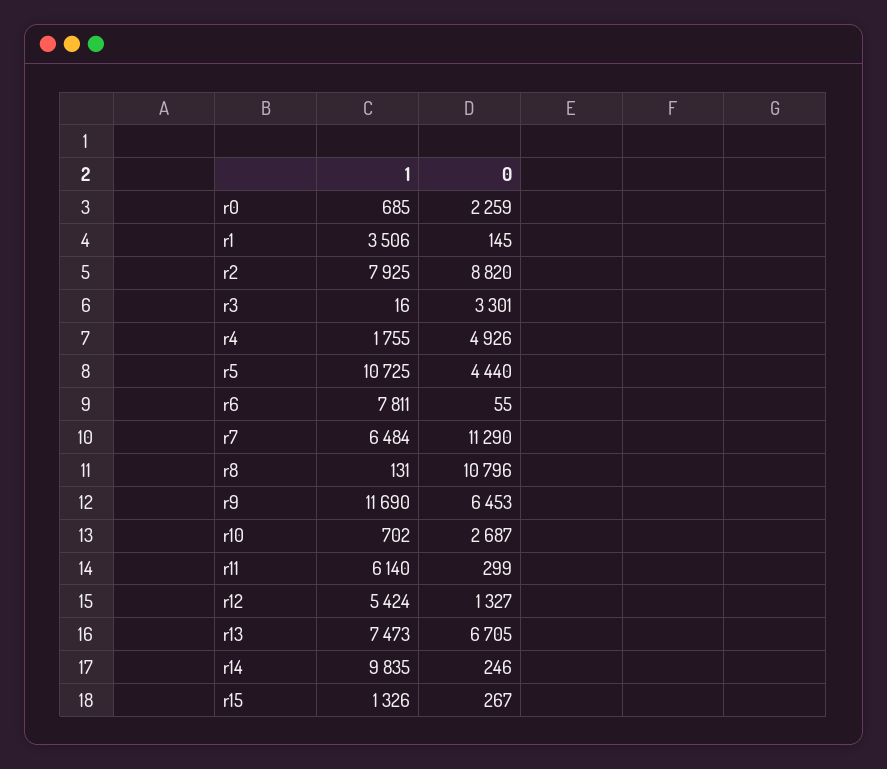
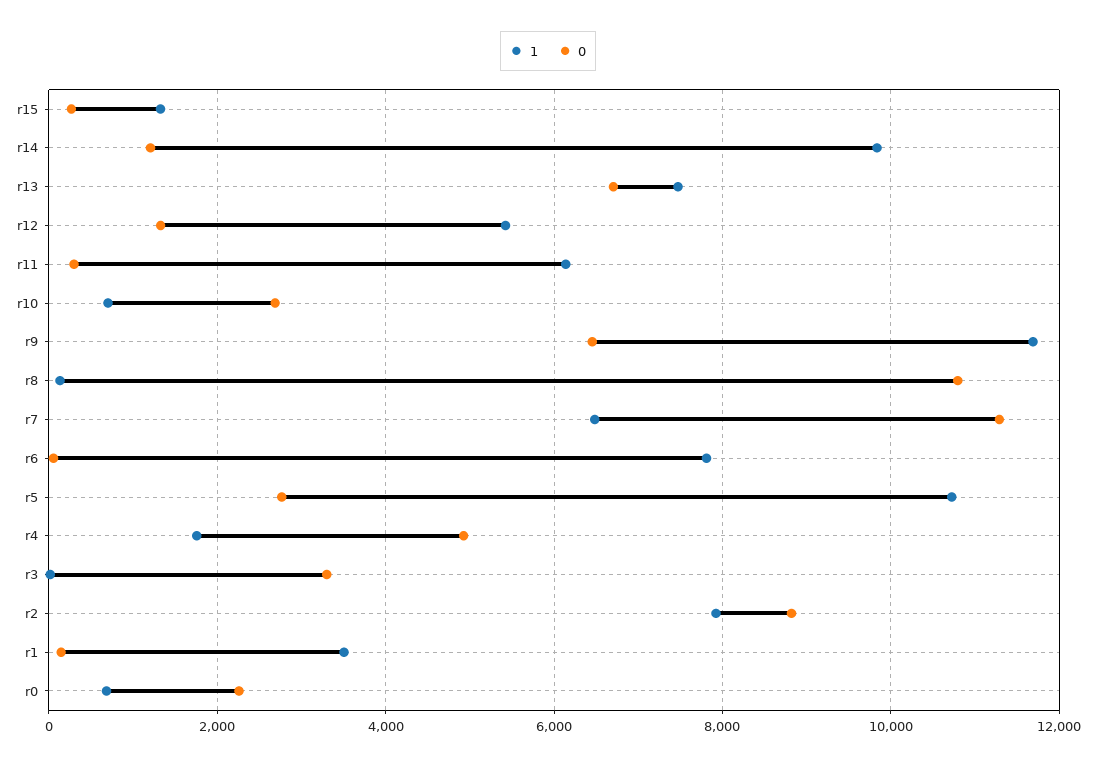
0, r5: 4440 -> 2800
0, r14: 246 -> 1200

